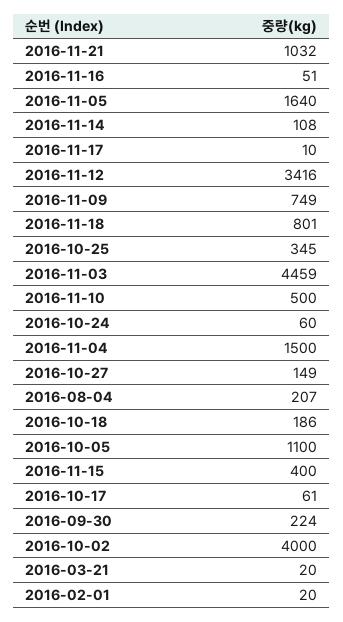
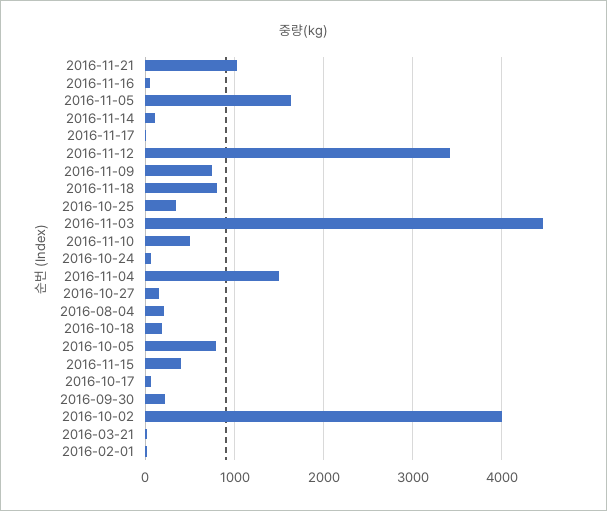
2016-10-05: 1100 -> 800

